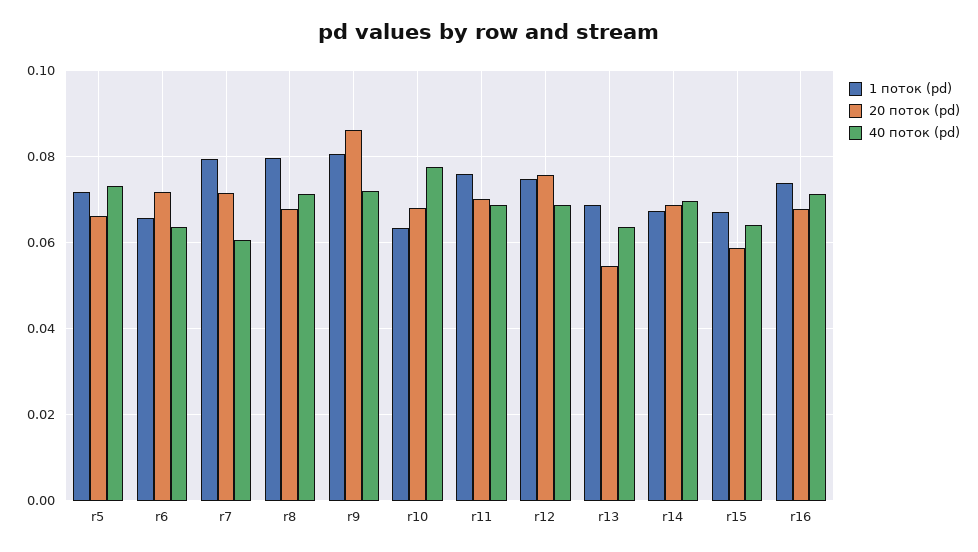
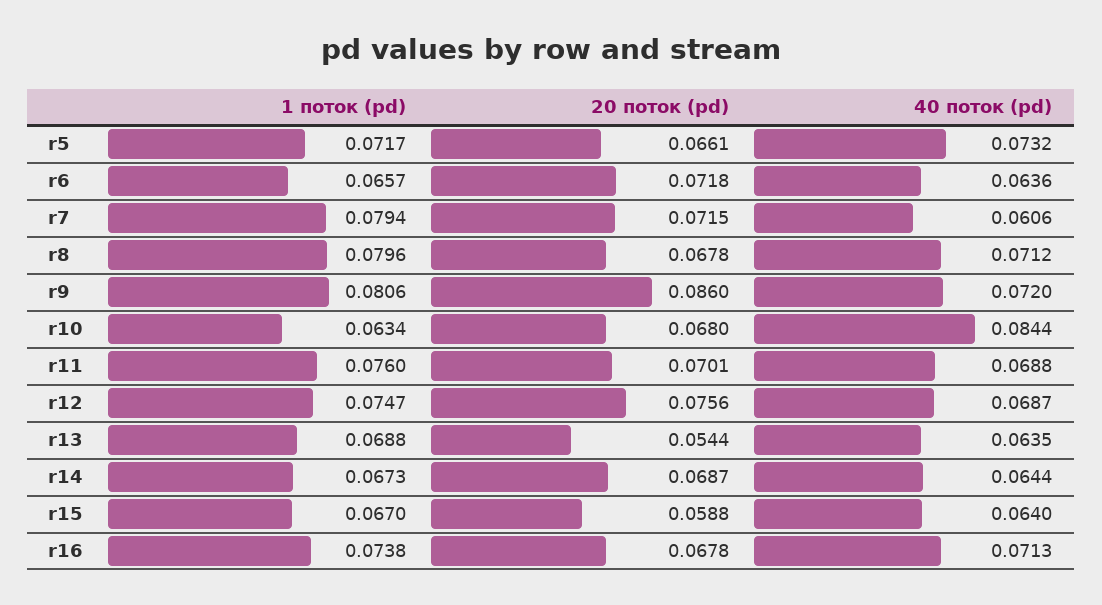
40 поток (pd), r10: 0.078 -> 0.0844
40 поток (pd), r14: 0.07 -> 0.0644

